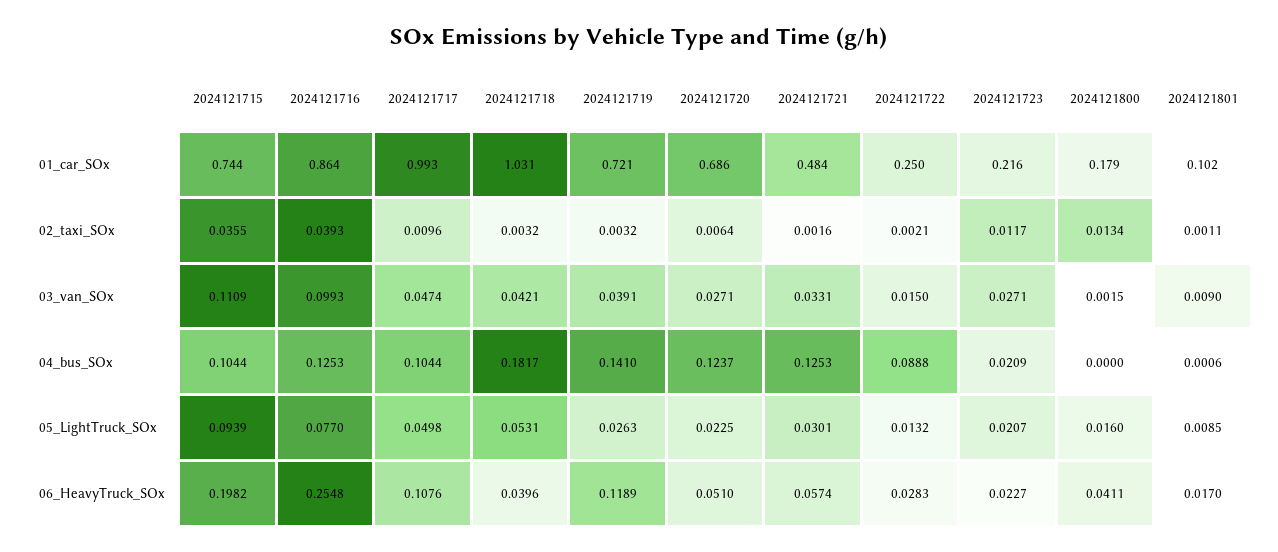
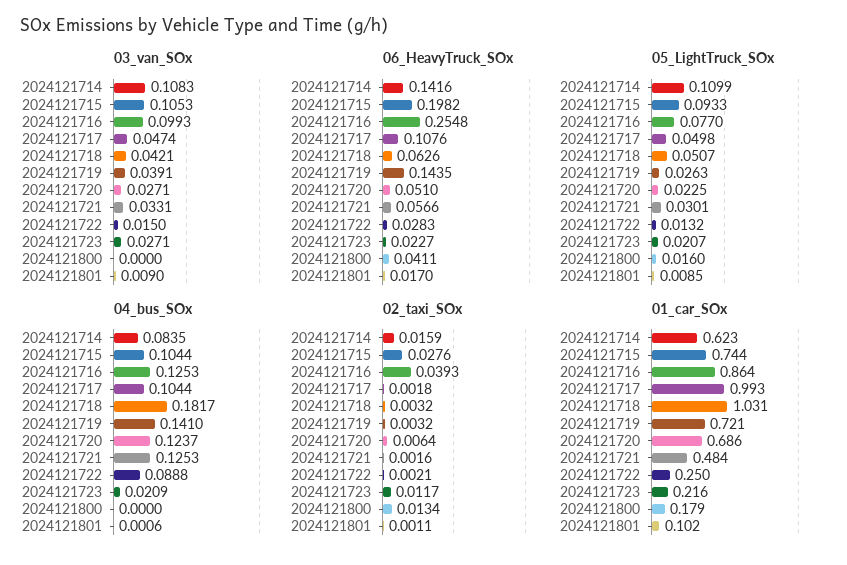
02_taxi_SOx, 2024121715: 0.0355 -> 0.0276
02_taxi_SOx, 2024121717: 0.0096 -> 0.0018
03_van_SOx, 2024121715: 0.1109 -> 0.1053
03_van_SOx, 2024121800: 0.0015 -> 0
05_LightTruck_SOx, 2024121715: 0.0939 -> 0.0933
05_LightTruck_SOx, 2024121718: 0.0531 -> 0.0507
06_HeavyTruck_SOx, 2024121718: 0.0396 -> 0.0626
06_HeavyTruck_SOx, 2024121719: 0.1189 -> 0.1435
06_HeavyTruck_SOx, 2024121721: 0.0574 -> 0.0566
03_van_SOx, 2024121714: none -> 0.1083
06_HeavyTruck_SOx, 2024121714: none -> 0.1416
05_LightTruck_SOx, 2024121714: none -> 0.1099
04_bus_SOx, 2024121714: none -> 0.0835
02_taxi_SOx, 2024121714: none -> 0.0159
01_car_SOx, 2024121714: none -> 0.623

